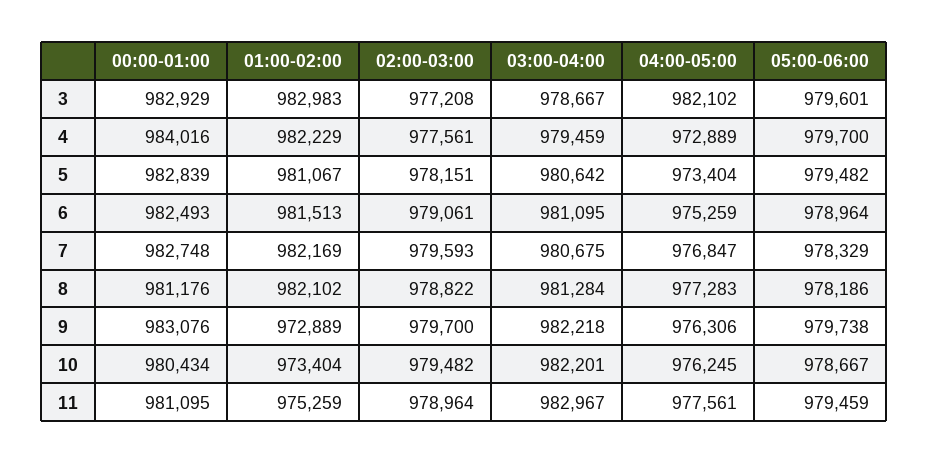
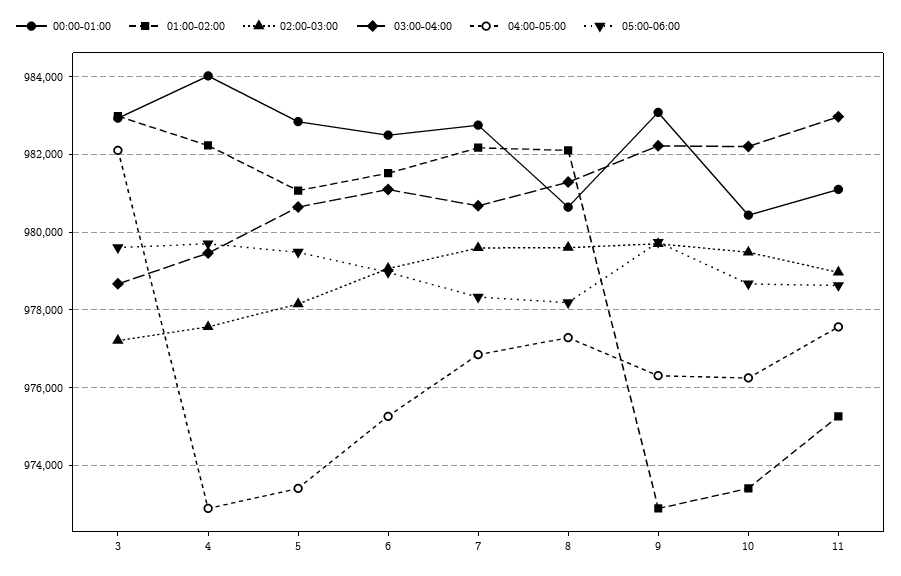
00:00-01:00, 8: 981176 -> 980600
02:00-03:00, 8: 978822 -> 979600
05:00-06:00, 11: 979459 -> 978600

